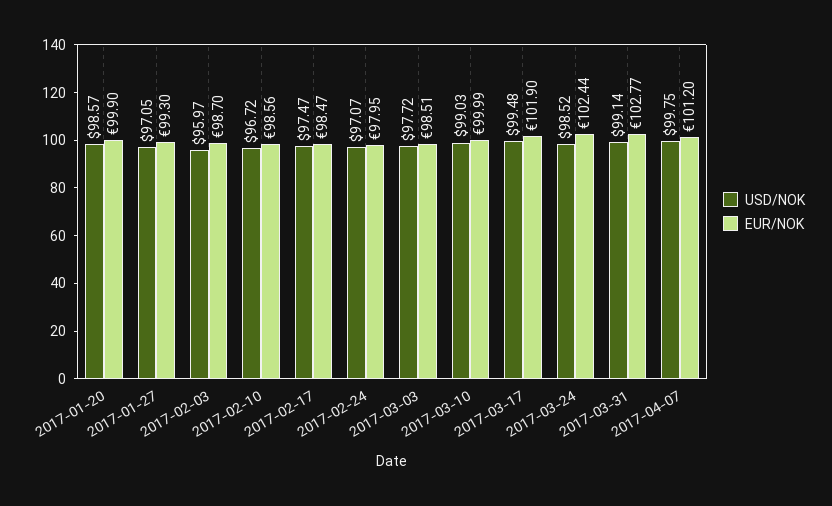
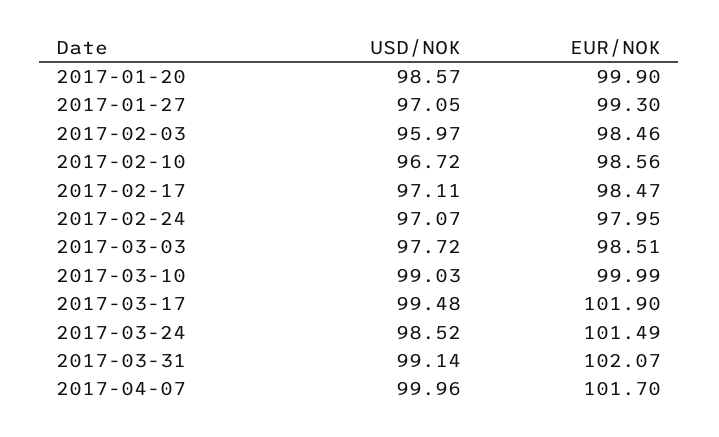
EUR/NOK, 2017-02-03: 98.7 -> 98.46
USD/NOK, 2017-02-17: 97.47 -> 97.11
EUR/NOK, 2017-03-24: 102.44 -> 101.49
EUR/NOK, 2017-03-31: 102.77 -> 102.07
USD/NOK, 2017-04-07: 99.75 -> 99.96
EUR/NOK, 2017-04-07: 101.2 -> 101.7

